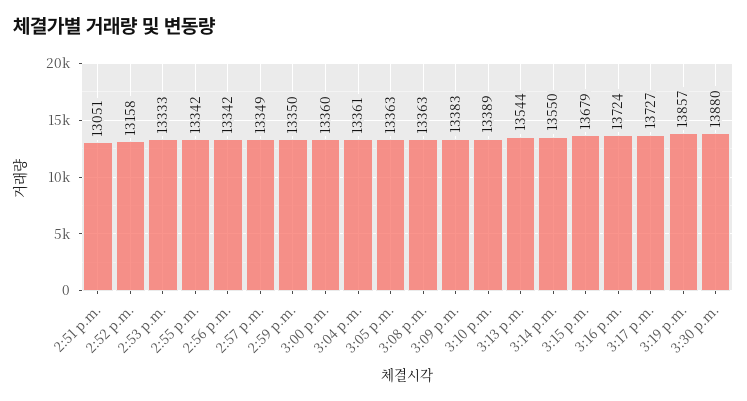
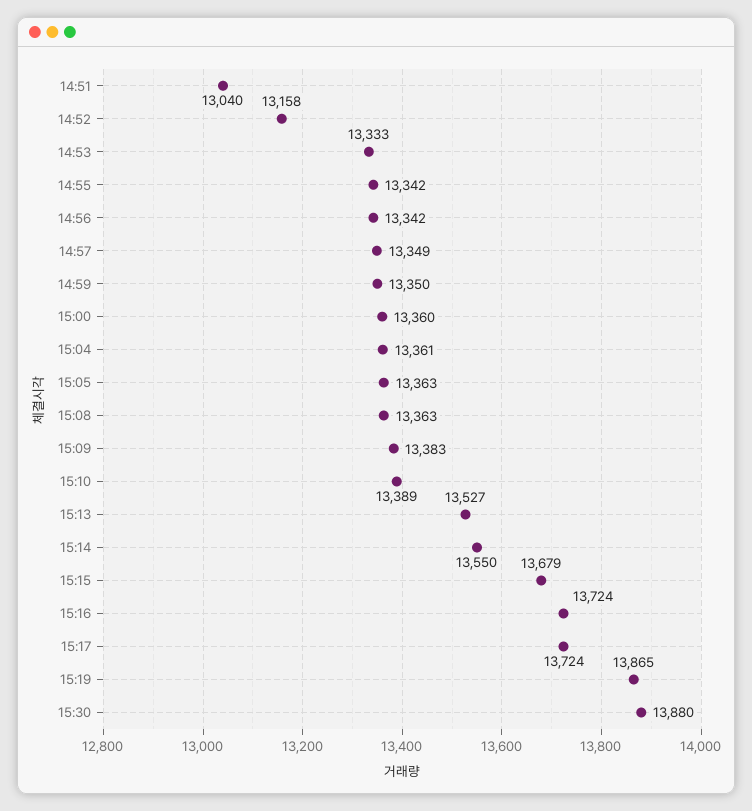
2:51 p.m.: 13051 -> 13040
3:13 p.m.: 13544 -> 13527
3:17 p.m.: 13727 -> 13724
3:19 p.m.: 13857 -> 13865

